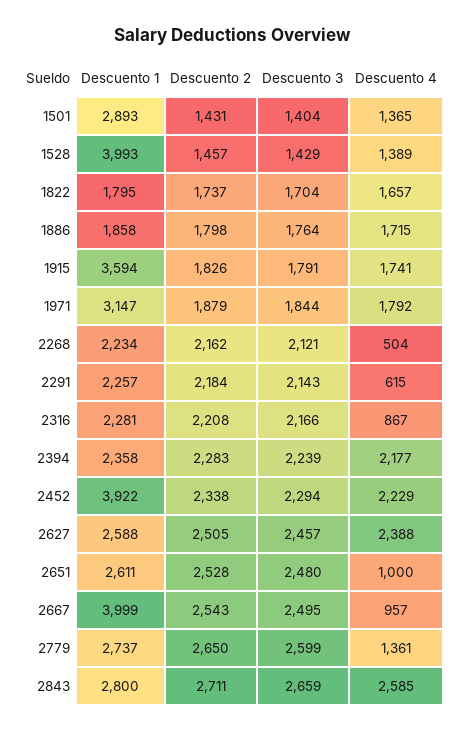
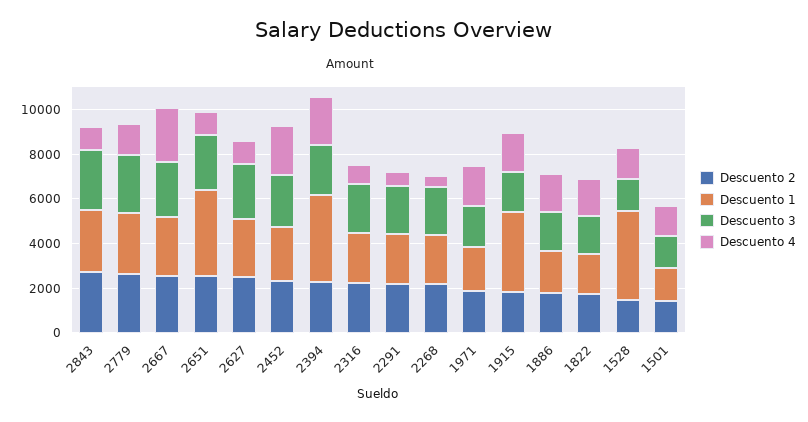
Descuento 1, 1501: 2893 -> 1500
Descuento 1, 1971: 3147 -> 2000
Descuento 1, 2394: 2358 -> 4000
Descuento 1, 2452: 3922 -> 2500
Descuento 4, 2627: 2388 -> 1000
Descuento 1, 2651: 2611 -> 4000
Descuento 1, 2667: 3999 -> 2500
Descuento 4, 2667: 957 -> 2500
Descuento 4, 2843: 2585 -> 1000

